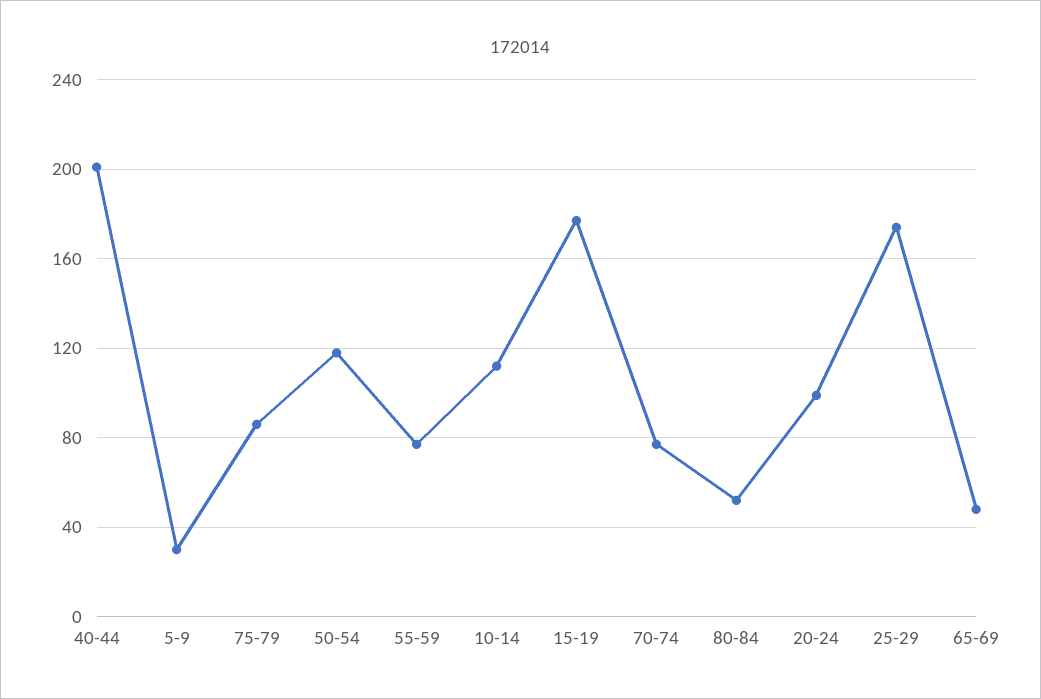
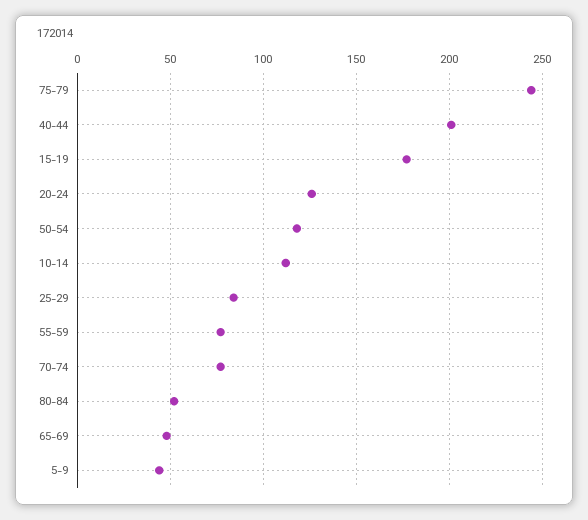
5-9: 30 -> 45
75-79: 85 -> 245
20-24: 100 -> 125
25-29: 175 -> 85

